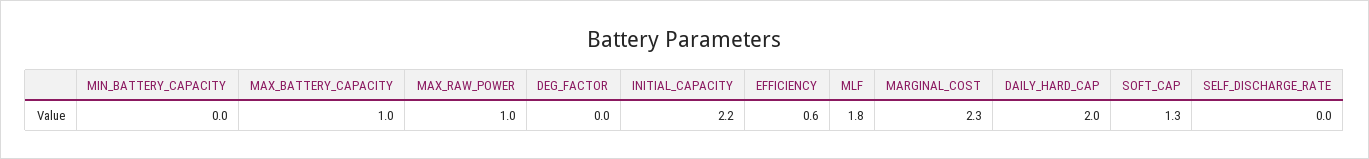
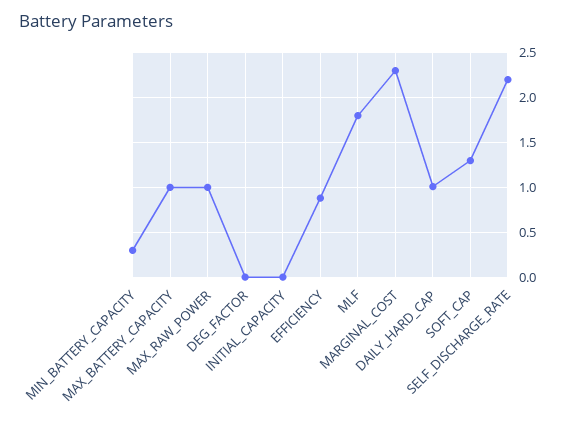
MIN_BATTERY_CAPACITY: 0 -> 0.3
INITIAL_CAPACITY: 2.2 -> 0
EFFICIENCY: 0.6 -> 0.9
DAILY_HARD_CAP: 2 -> 1
SELF_DISCHARGE_RATE: 0 -> 2.2

